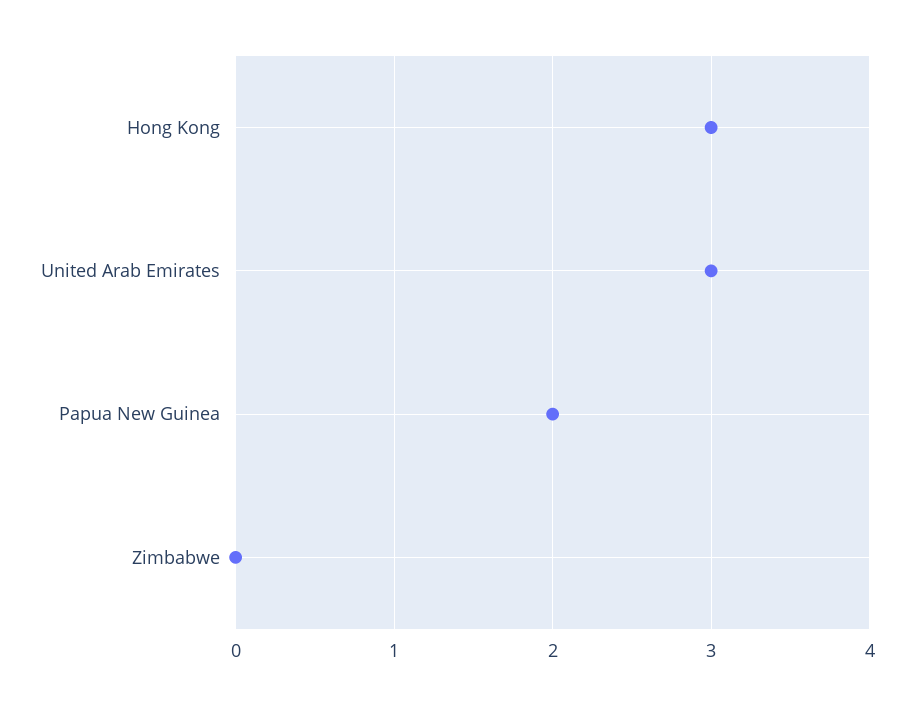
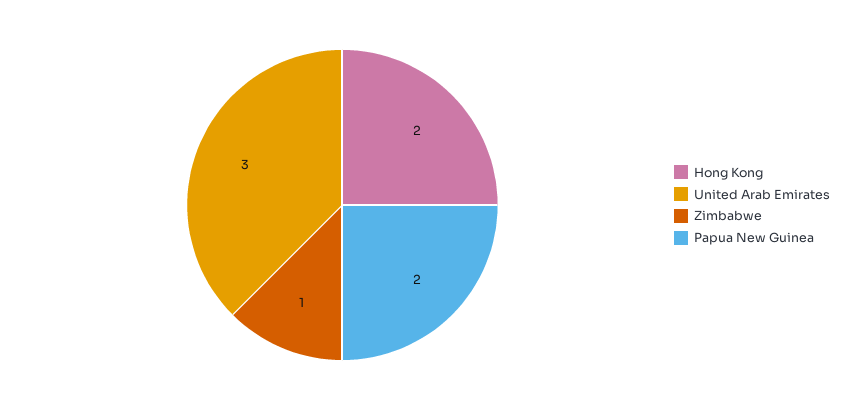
Hong Kong: 3 -> 2
Zimbabwe: 0 -> 1

